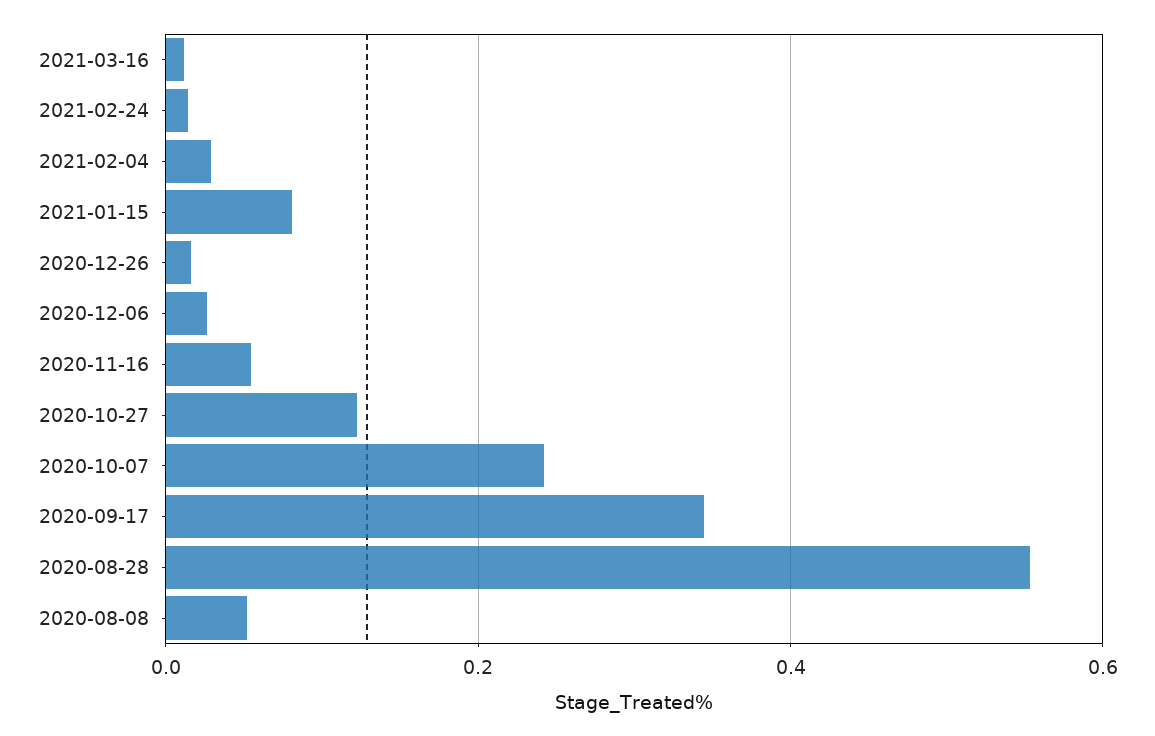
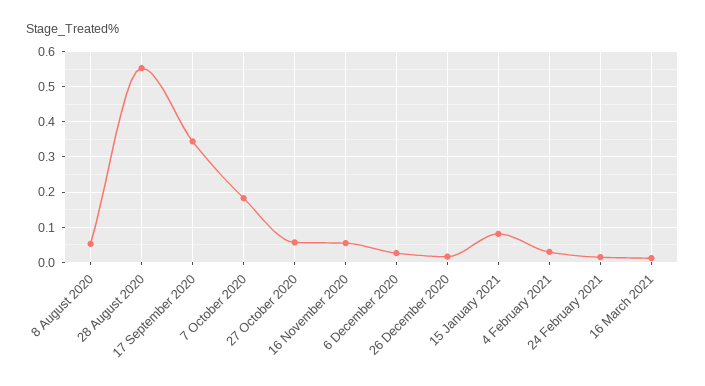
2020-10-27: 0.12 -> 0.06
2020-10-07: 0.24 -> 0.18

